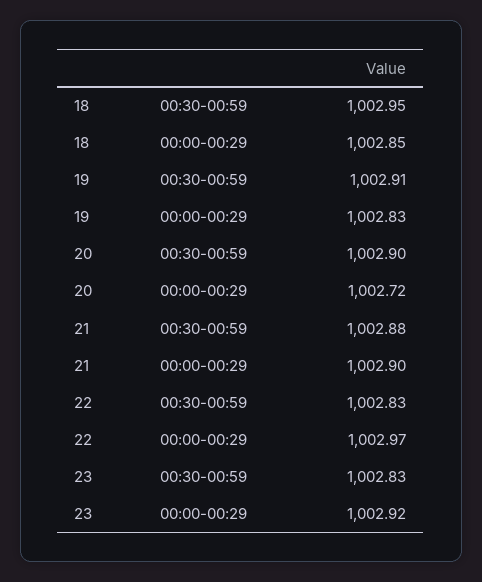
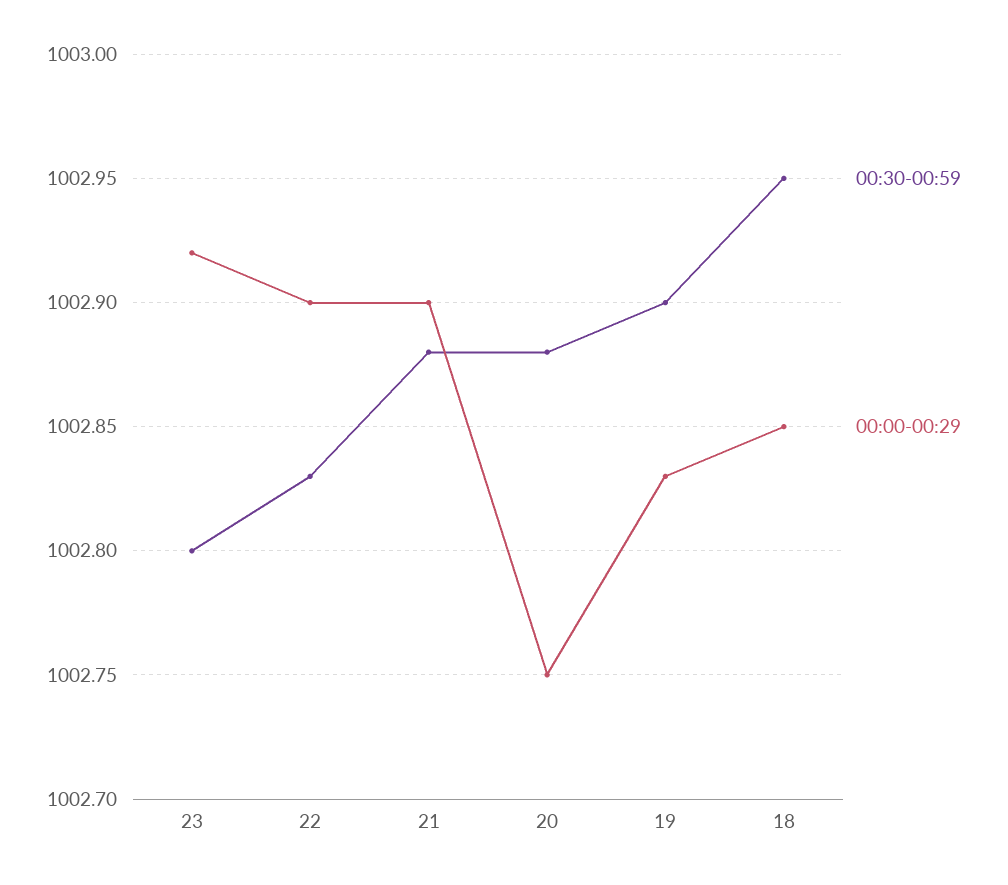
00:30-00:59, 19: 1002.91 -> 1002.9
00:30-00:59, 20: 1002.9 -> 1002.88
00:00-00:29, 20: 1002.72 -> 1002.75
00:00-00:29, 22: 1002.97 -> 1002.9
00:30-00:59, 23: 1002.83 -> 1002.8

